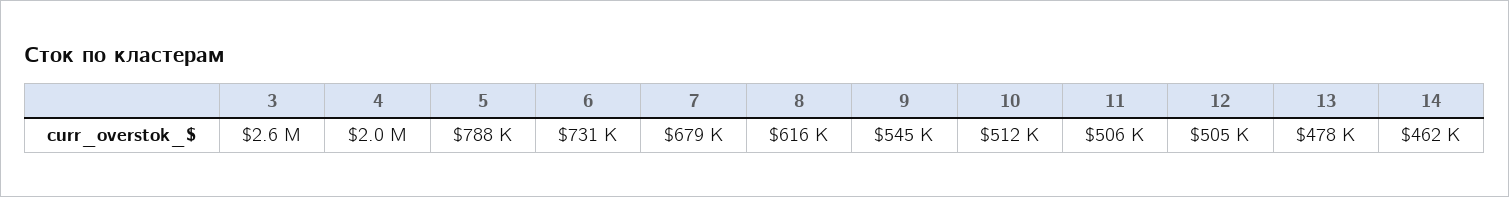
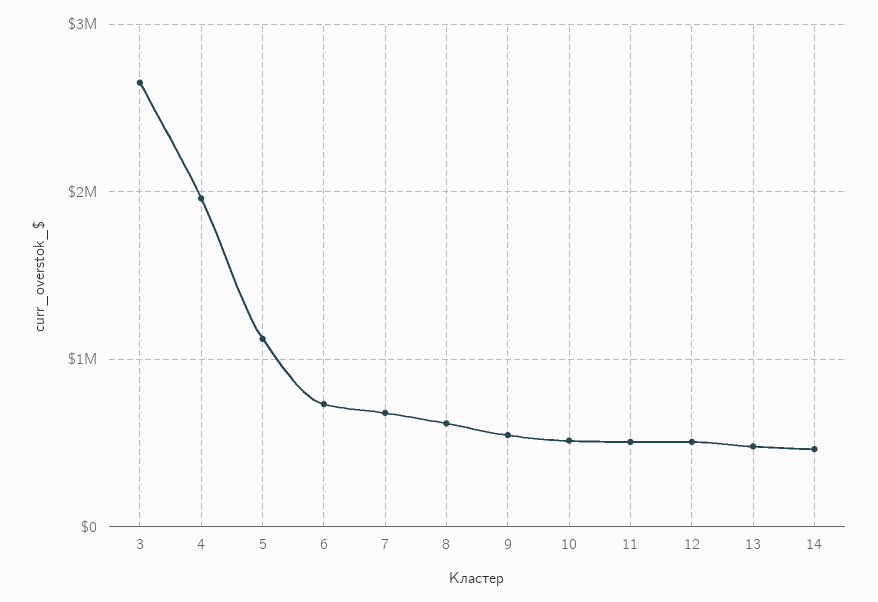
5: 788000 -> 1100000

